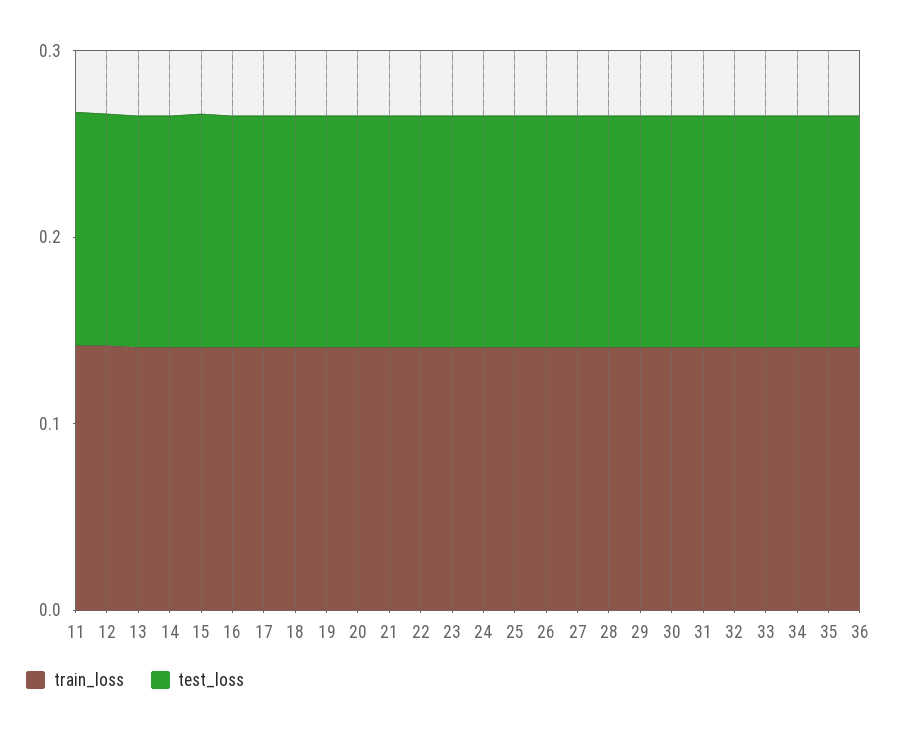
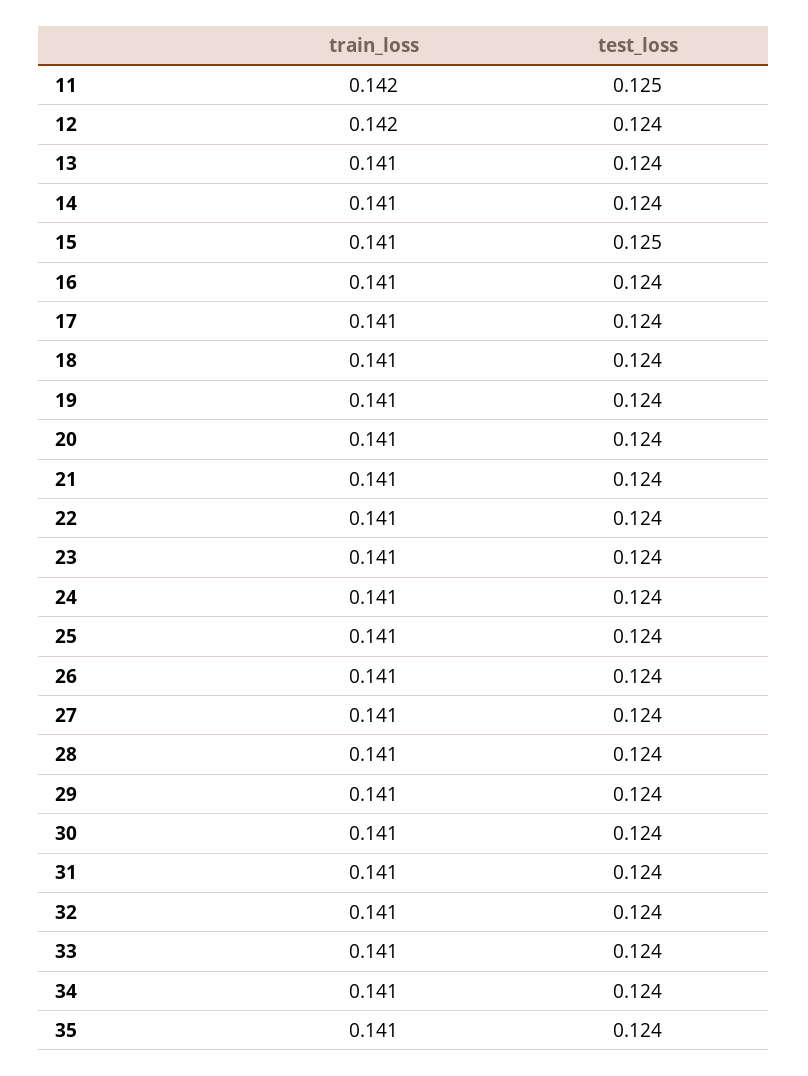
train_loss, 36: 0.14 -> none
test_loss, 36: 0.12 -> none

